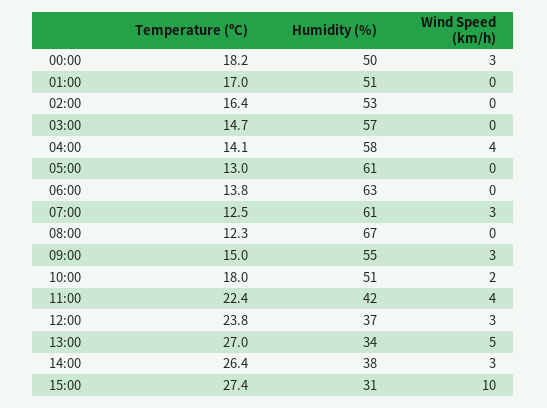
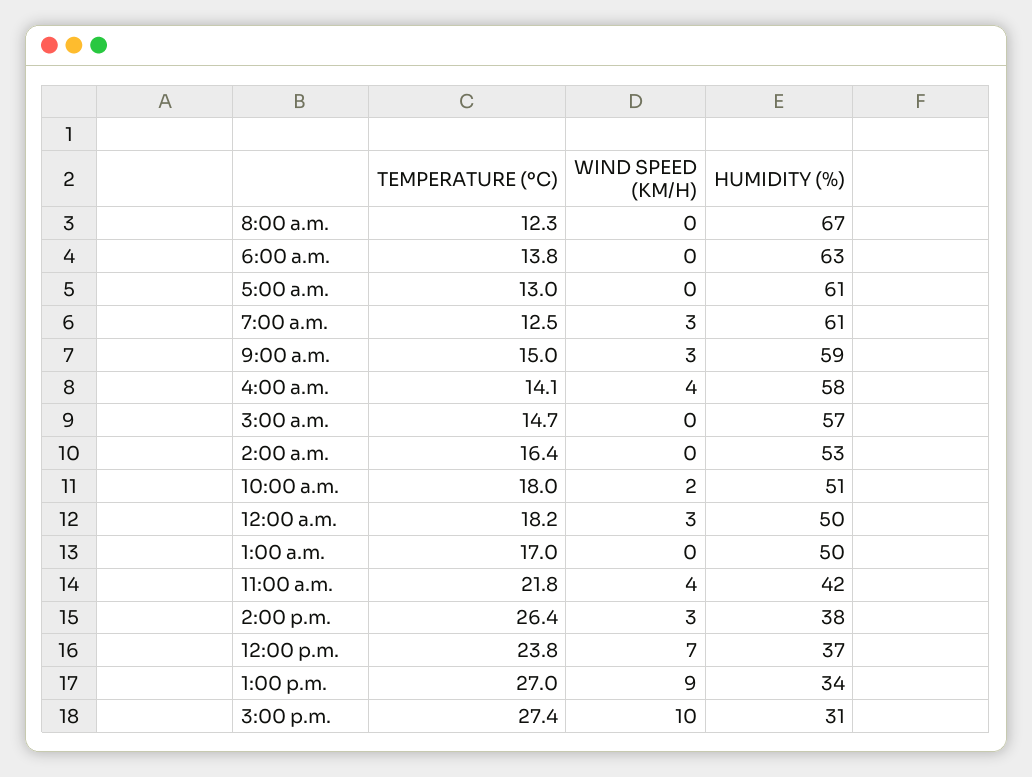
Humidity (%), 01:00: 51 -> 50
Humidity (%), 09:00: 55 -> 59
Temperature (ºC), 11:00: 22.4 -> 21.8
Wind Speed (km/h), 12:00: 3 -> 7
Wind Speed (km/h), 13:00: 5 -> 9

